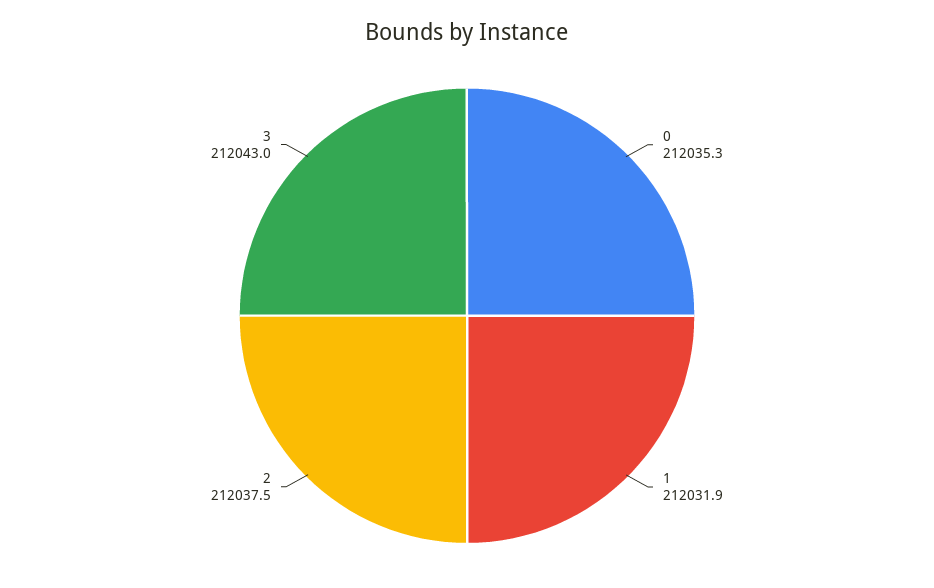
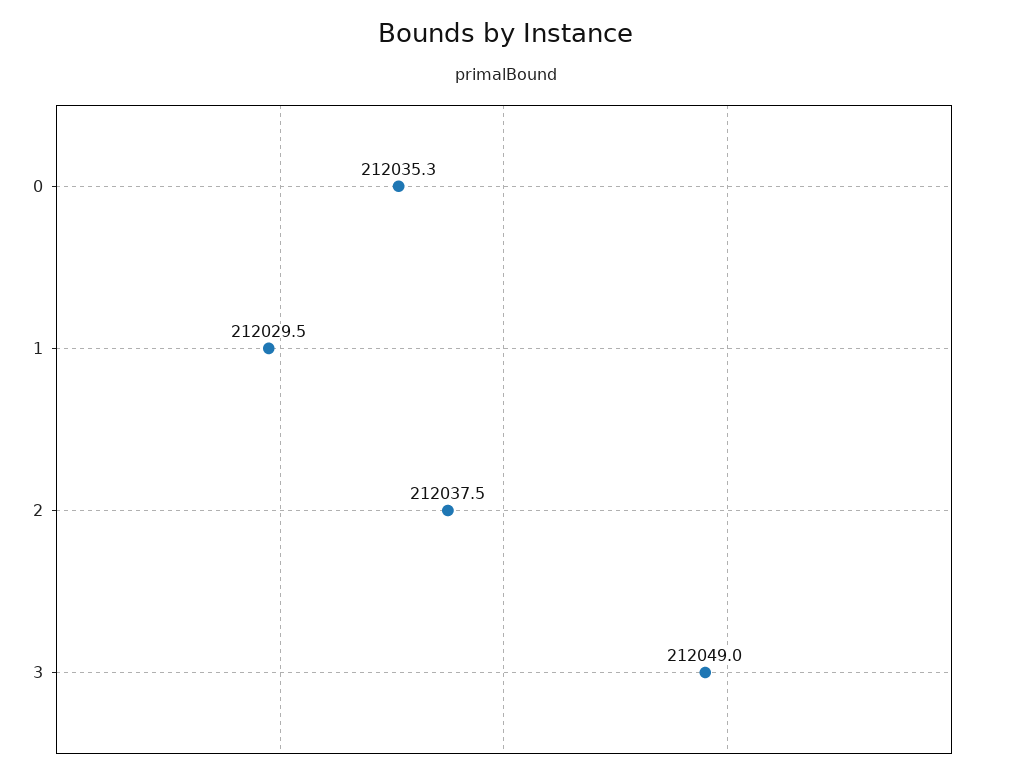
1: 212031.9 -> 212029.5
3: 212043 -> 212049

